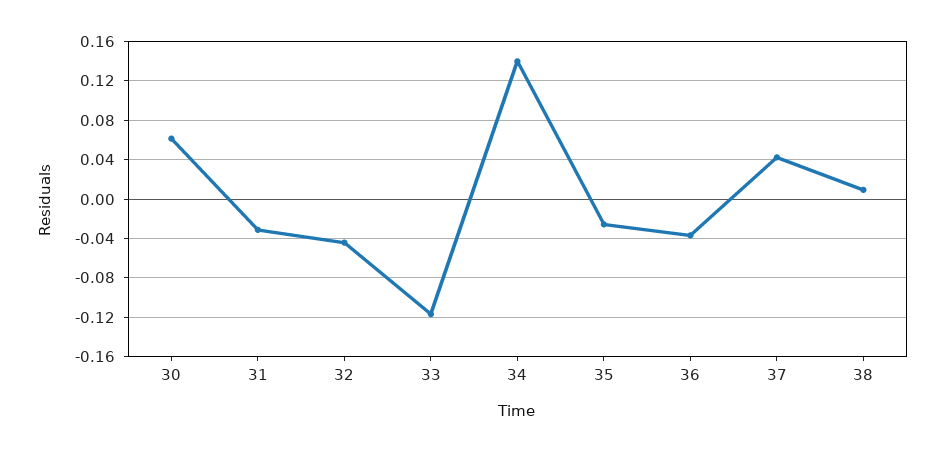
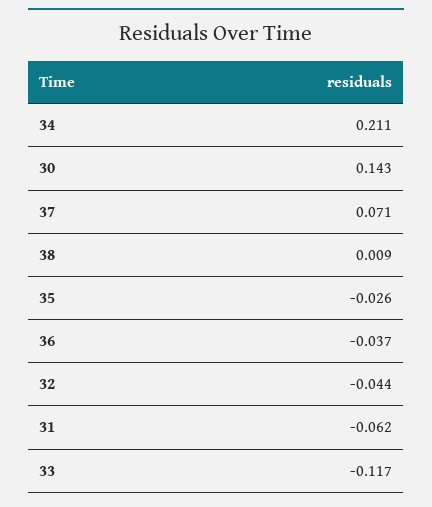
30: 0.06 -> 0.143
31: -0.03 -> -0.062
34: 0.14 -> 0.211
37: 0.04 -> 0.071

